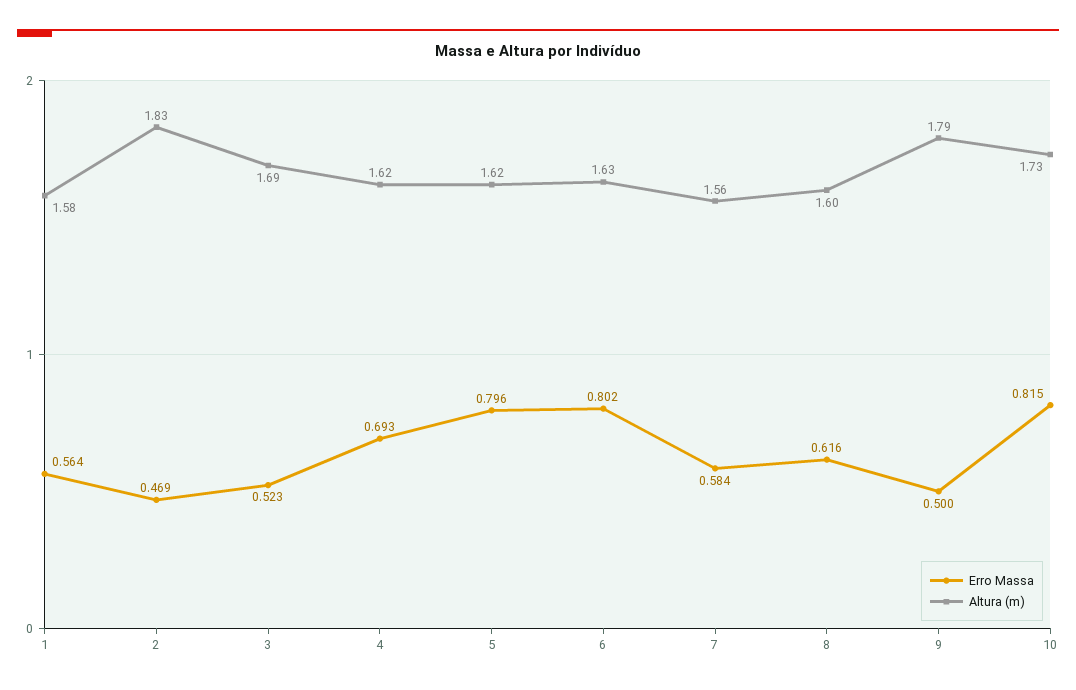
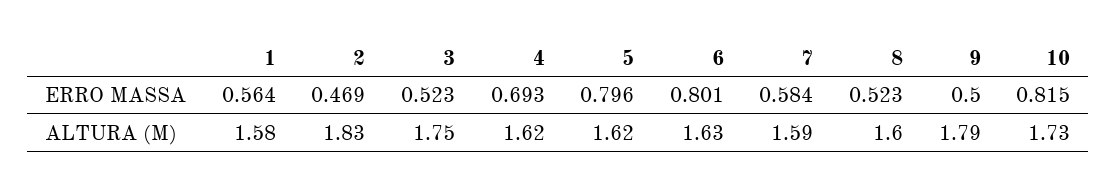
Altura (m), 3: 1.69 -> 1.75
Erro Massa, 6: 0.802 -> 0.801
Altura (m), 7: 1.56 -> 1.59
Erro Massa, 8: 0.616 -> 0.523

